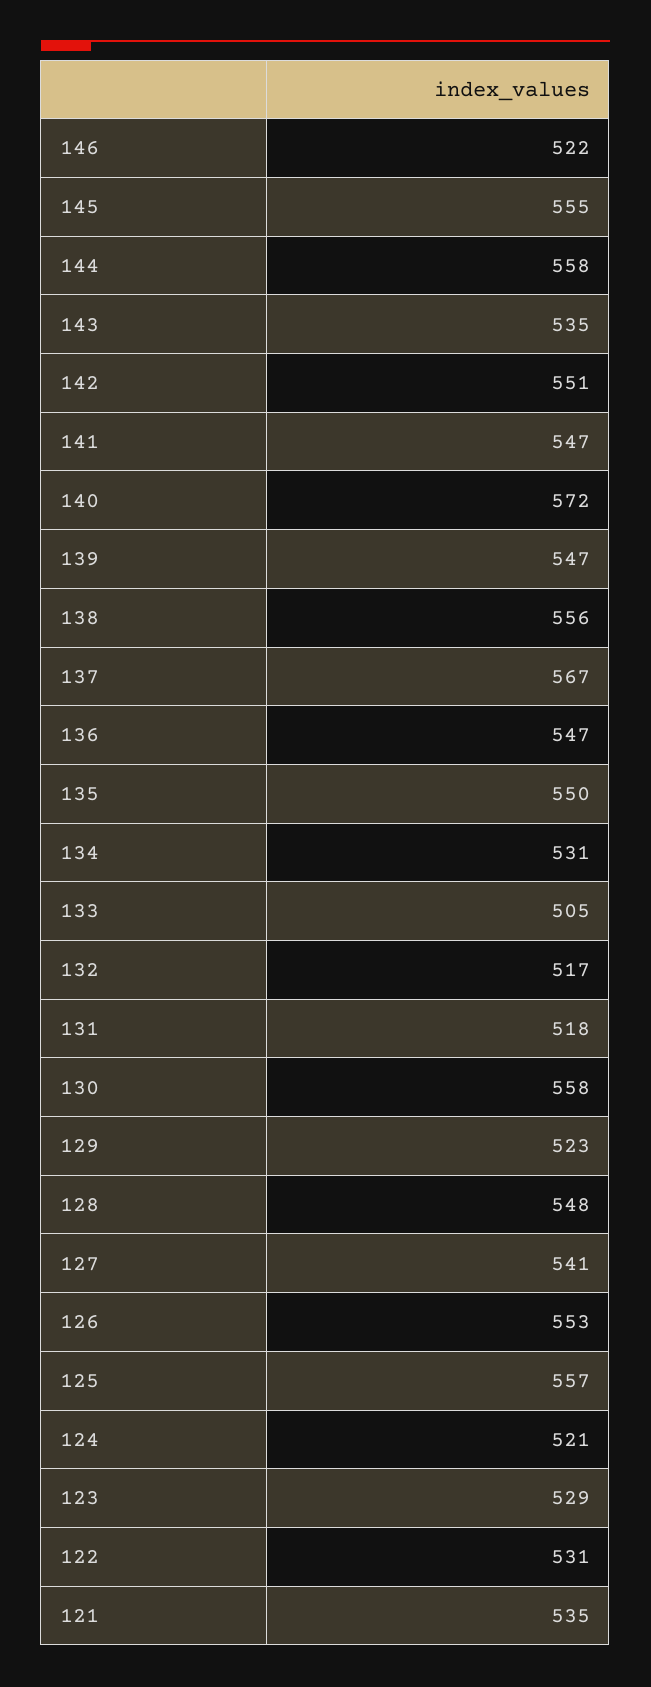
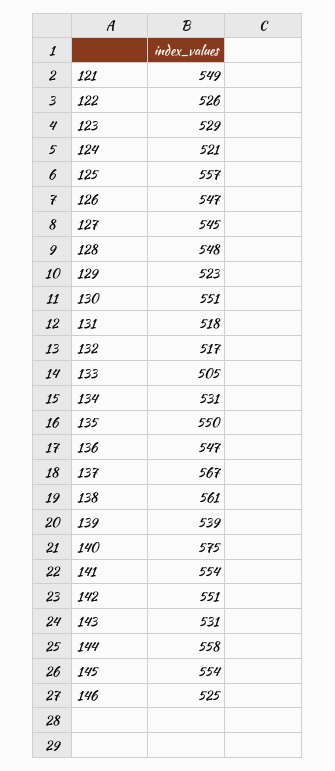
146: 522 -> 525
145: 555 -> 554
143: 535 -> 531
141: 547 -> 554
140: 572 -> 575
139: 547 -> 539
138: 556 -> 561
130: 558 -> 551
127: 541 -> 545
126: 553 -> 547
122: 531 -> 526
121: 535 -> 549

